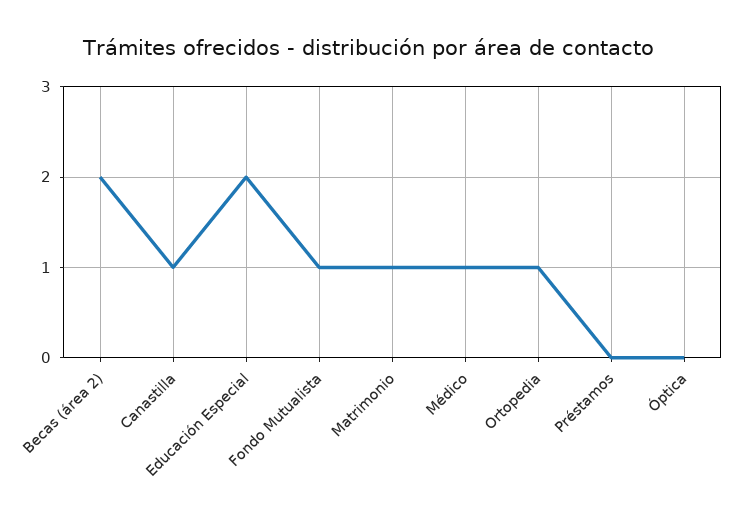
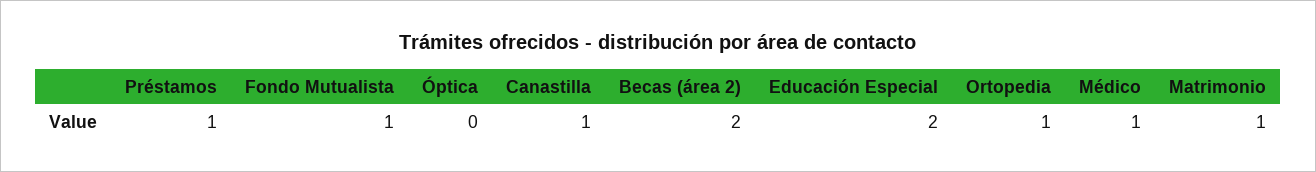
Préstamos: 0 -> 1

